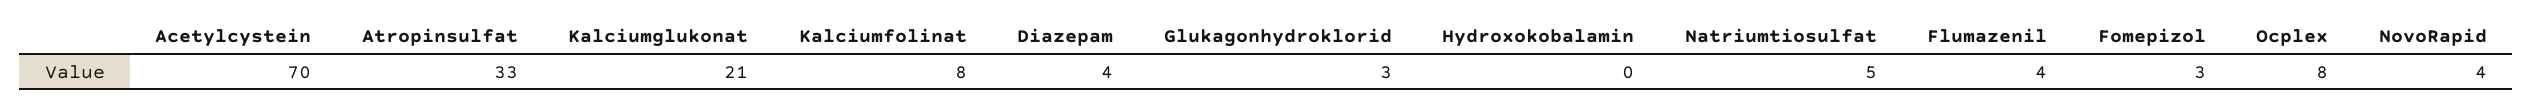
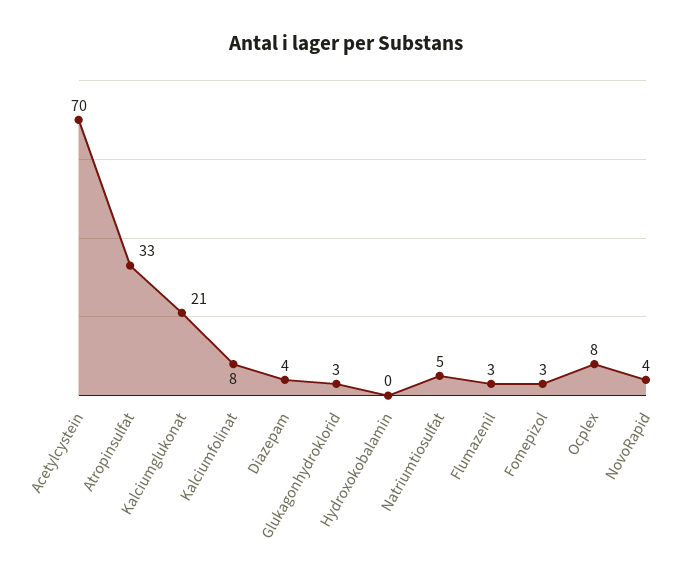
Flumazenil: 4 -> 3

